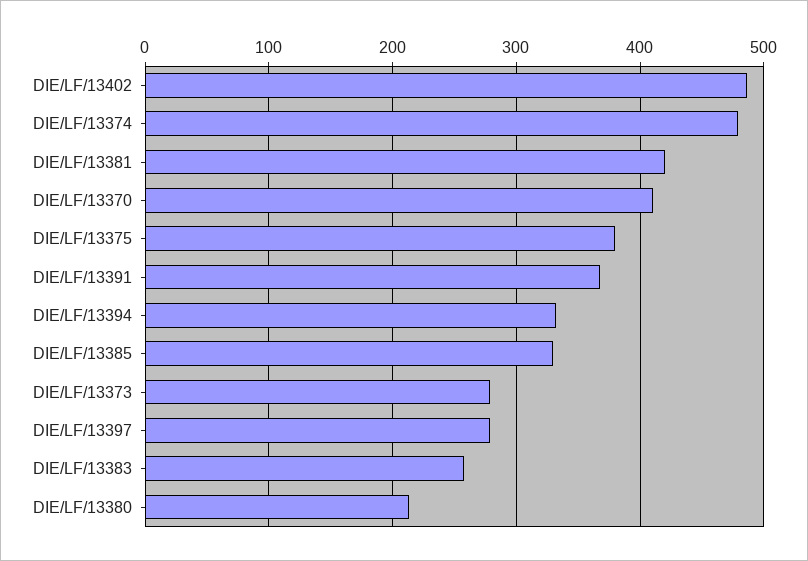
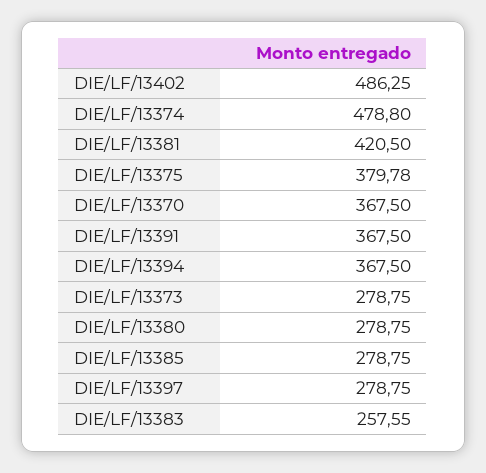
DIE/LF/13370: 410 -> 367.5
DIE/LF/13394: 330 -> 367.5
DIE/LF/13385: 330 -> 278.75
DIE/LF/13380: 210 -> 278.75

